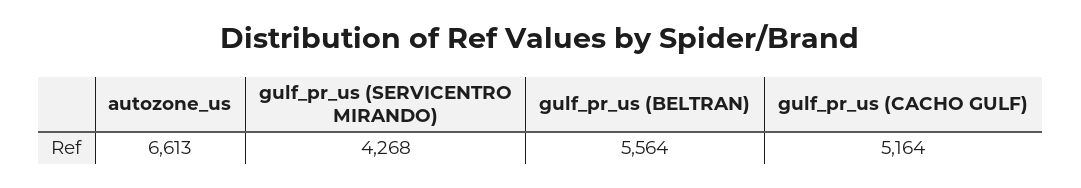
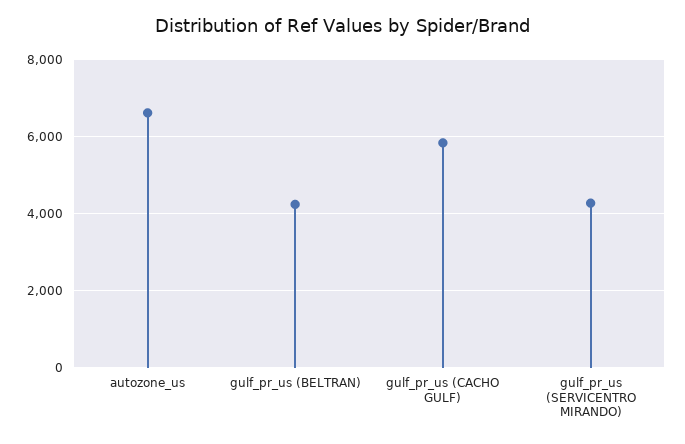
gulf_pr_us (BELTRAN): 5564 -> 4200
gulf_pr_us (CACHO GULF): 5164 -> 5800

